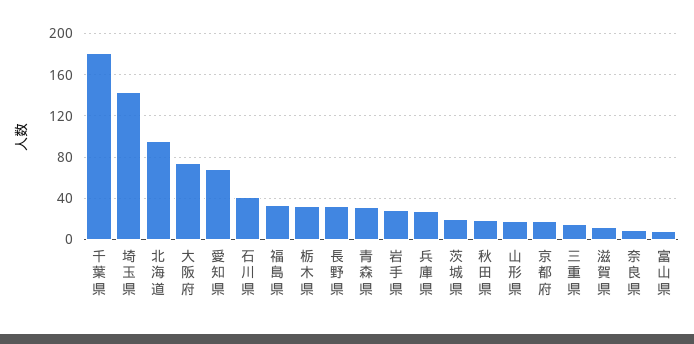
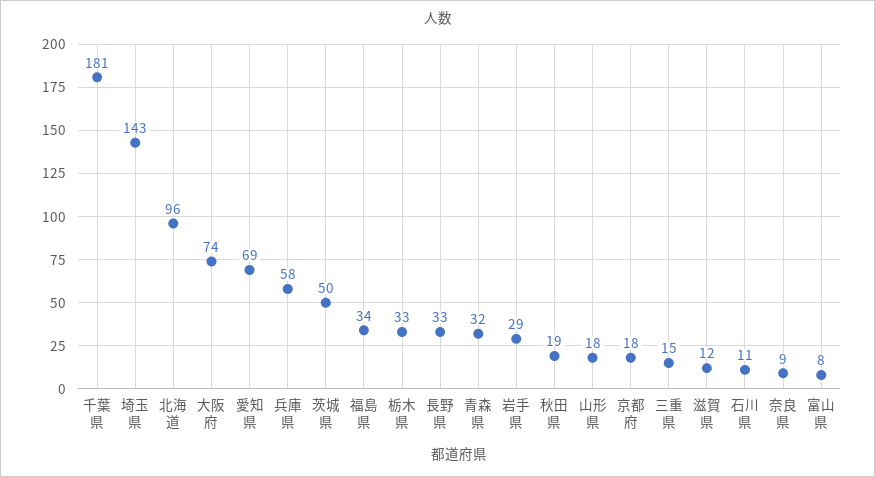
石川県: 40 -> 11
兵庫県: 30 -> 58
茨城県: 20 -> 50

